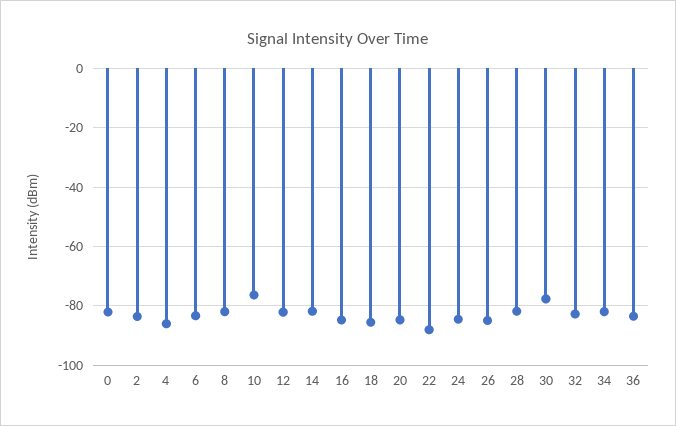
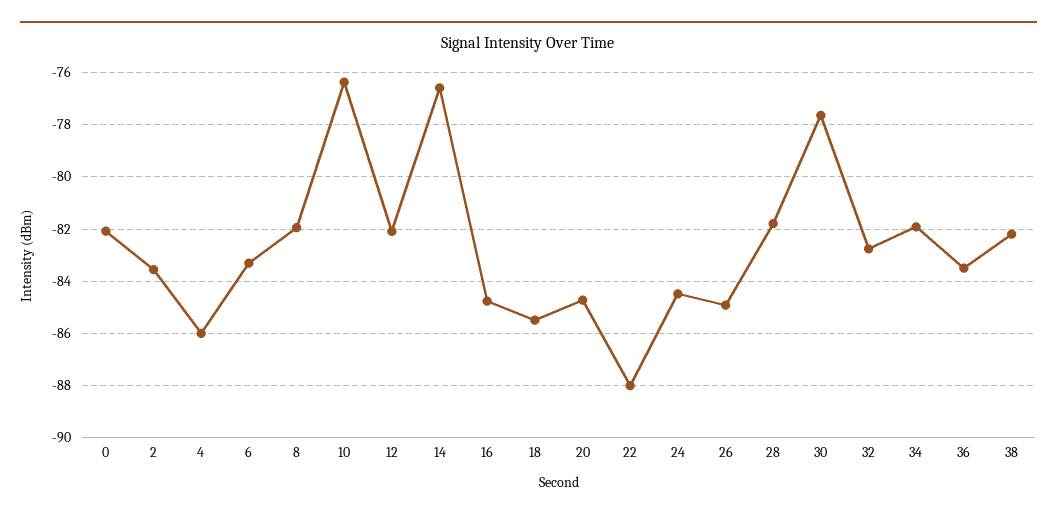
14: -82.5 -> -76.5
38: none -> -82.25

